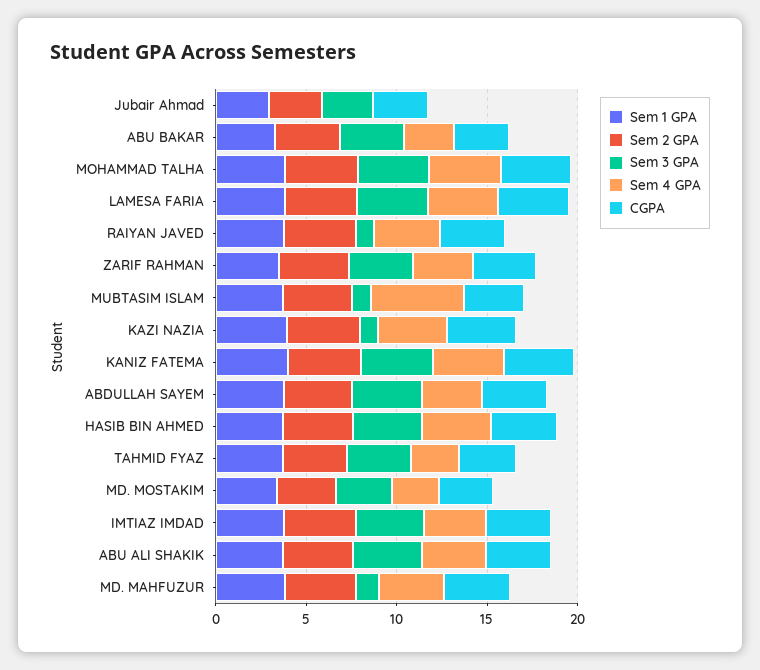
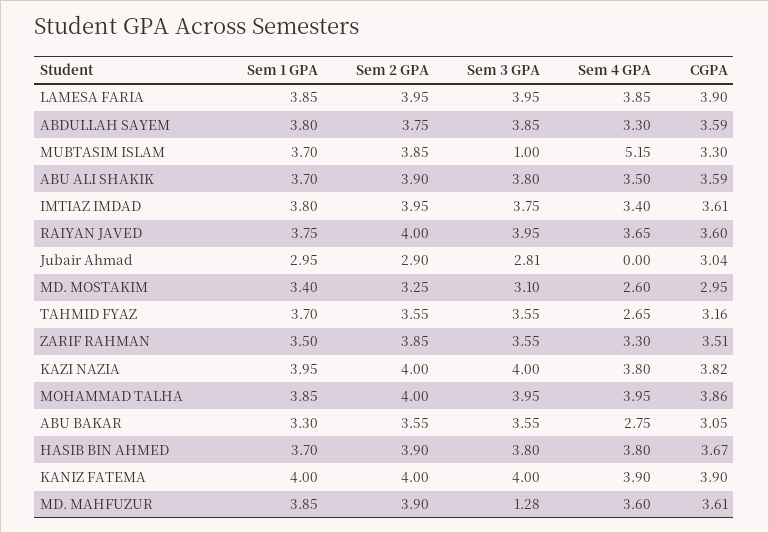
Sem 3 GPA, RAIYAN JAVED: 1 -> 3.95
Sem 3 GPA, KAZI NAZIA: 1 -> 4

